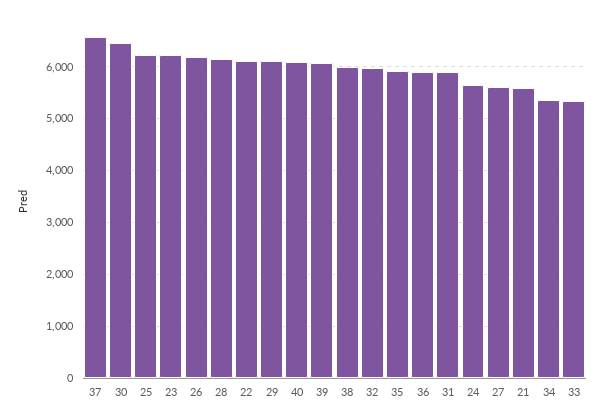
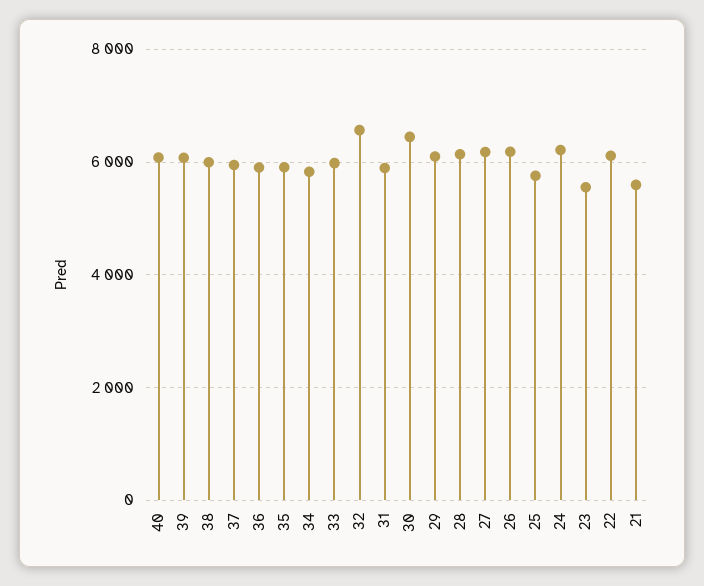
37: 6600 -> 6000
25: 6200 -> 5800
23: 6200 -> 5600
32: 6000 -> 6600
24: 5600 -> 6200
27: 5600 -> 6200
34: 5400 -> 5800
33: 5400 -> 6000

